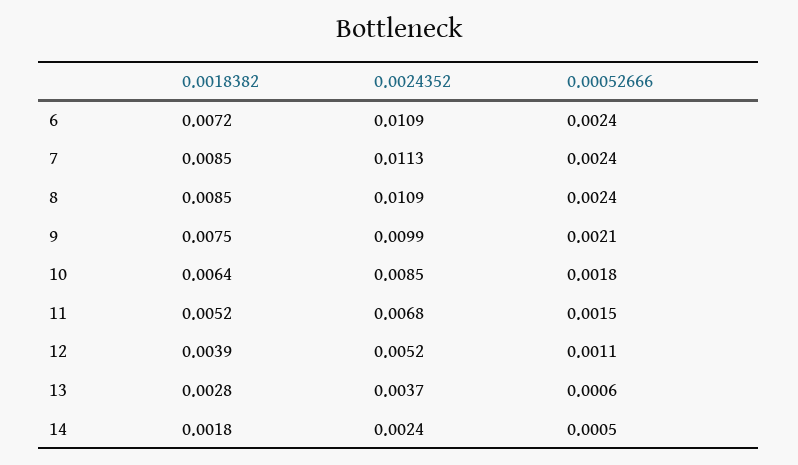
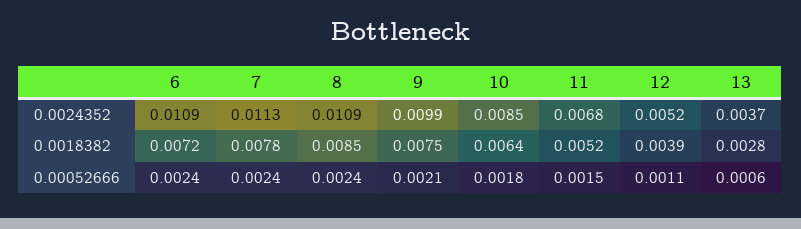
0.0018382, 7: 0.0085 -> 0.0078
0.0018382, 14: 0.0018 -> none
0.0024352, 14: 0.0024 -> none
0.00052666, 14: 0.0005 -> none

